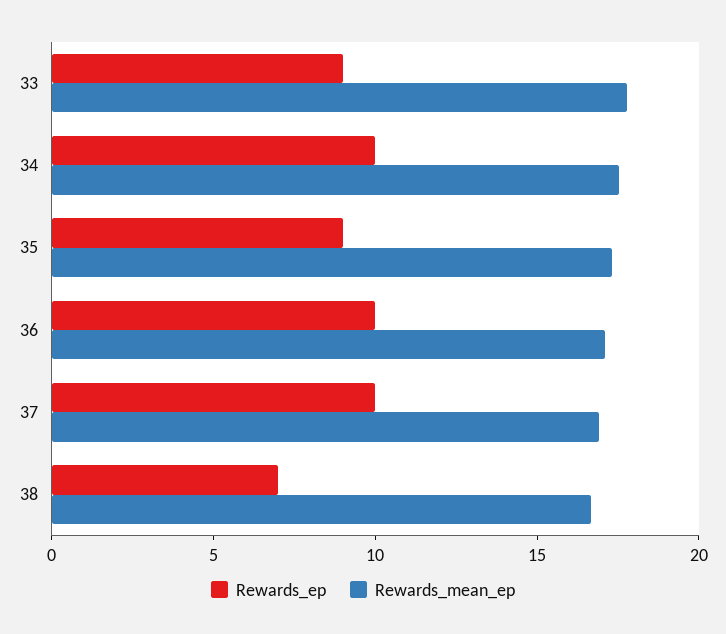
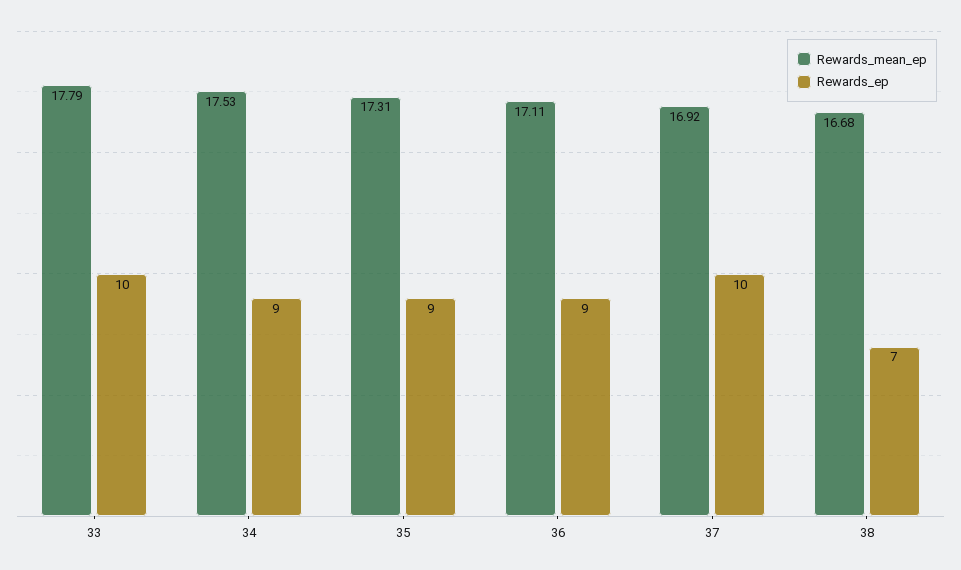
Rewards_ep, 33: 9 -> 10
Rewards_ep, 34: 10 -> 9
Rewards_ep, 36: 10 -> 9

